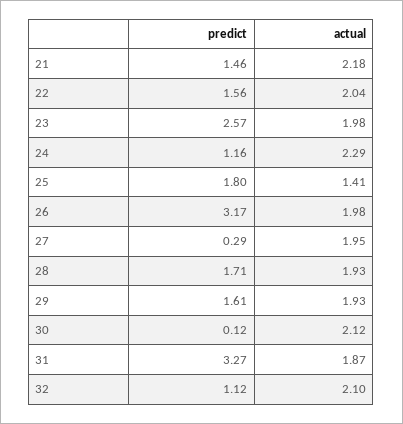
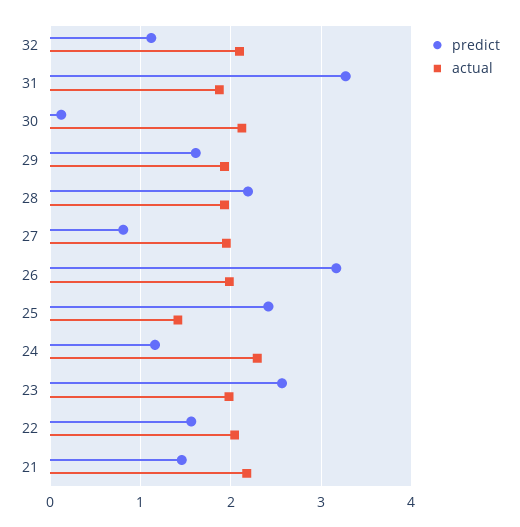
predict, 25: 1.8 -> 2.4
predict, 27: 0.29 -> 0.8
predict, 28: 1.71 -> 2.2

